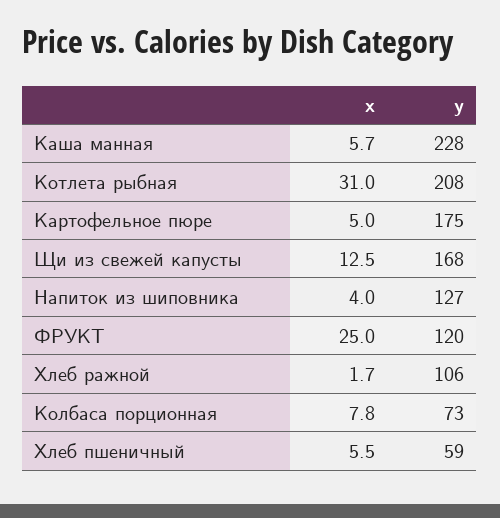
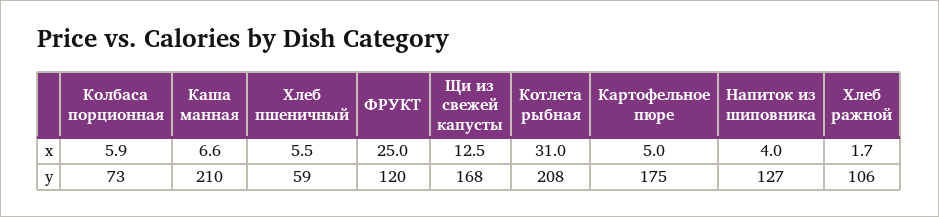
x, Каша манная: 5.7 -> 6.6
y, Каша манная: 228 -> 210
x, Колбаса порционная: 7.8 -> 5.9

